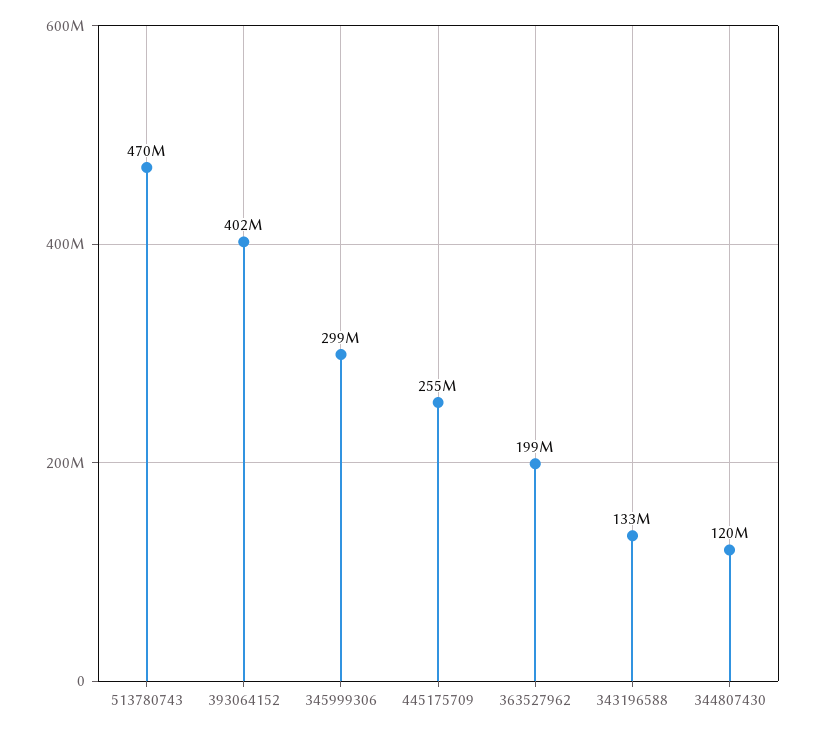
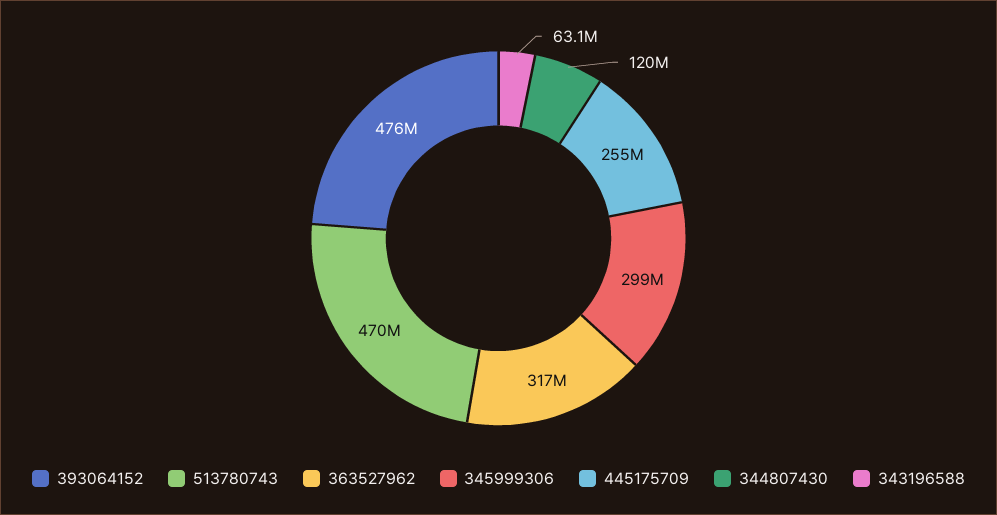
393064152: 402000000 -> 476000000
363527962: 199000000 -> 317000000
343196588: 133000000 -> 63100000

